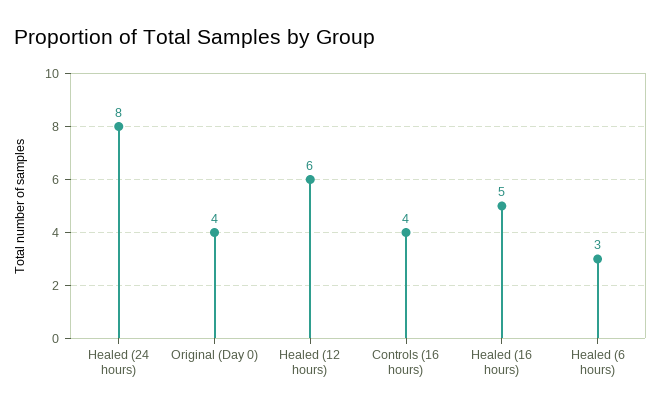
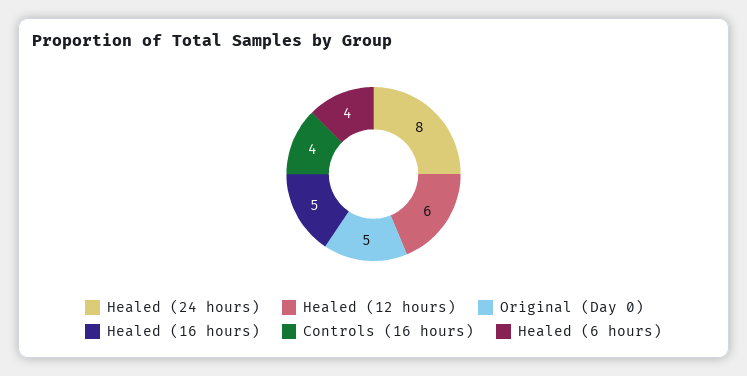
Original (Day 0): 4 -> 5
Healed (6 hours): 3 -> 4

